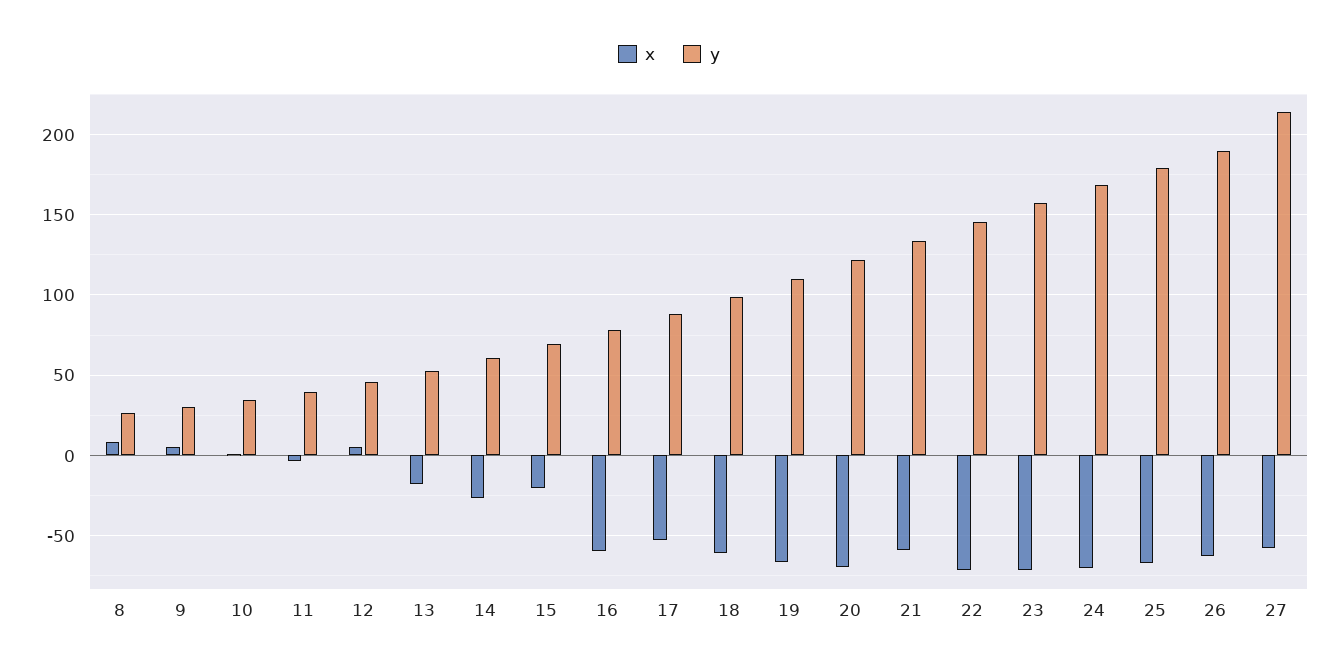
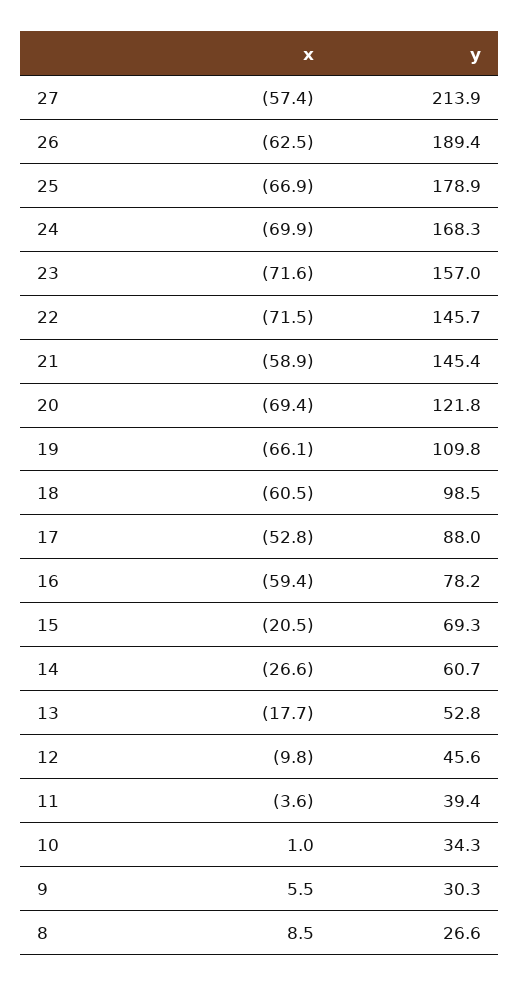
x, 12: 5 -> -9.8
y, 21: 135 -> 145.4

